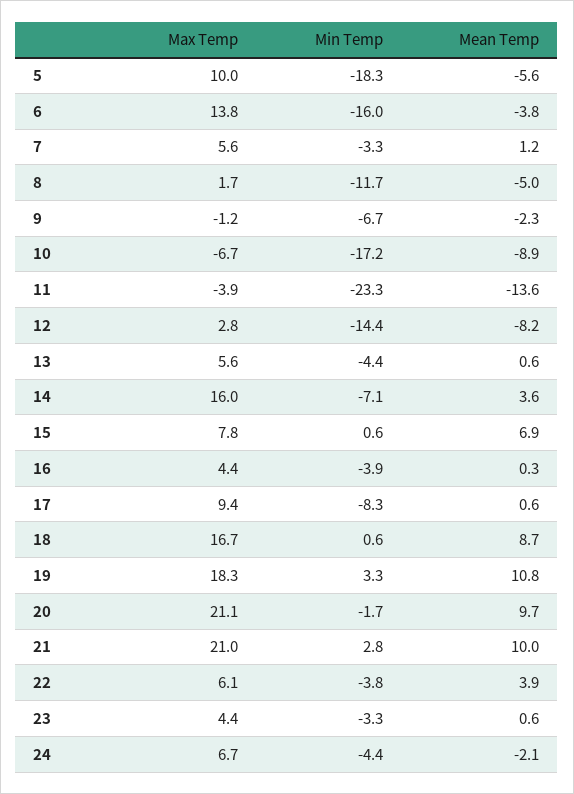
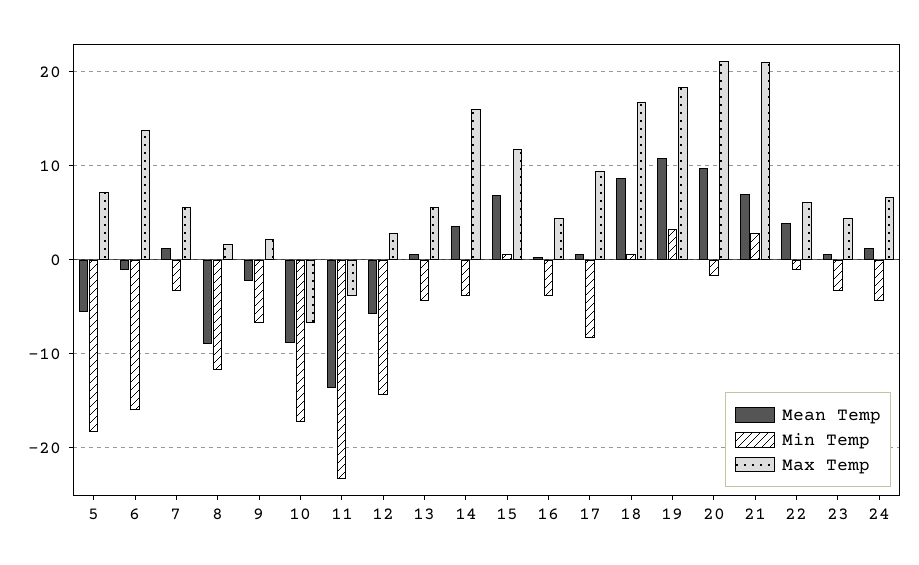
Max Temp, 5: 10 -> 7
Mean Temp, 6: -3.8 -> -1
Mean Temp, 8: -5 -> -9
Max Temp, 9: -1.2 -> 2
Mean Temp, 12: -8.2 -> -6
Min Temp, 14: -7.1 -> -4
Max Temp, 15: 7.8 -> 12
Mean Temp, 21: 10 -> 7
Min Temp, 22: -3.8 -> -1
Mean Temp, 24: -2.1 -> 1

